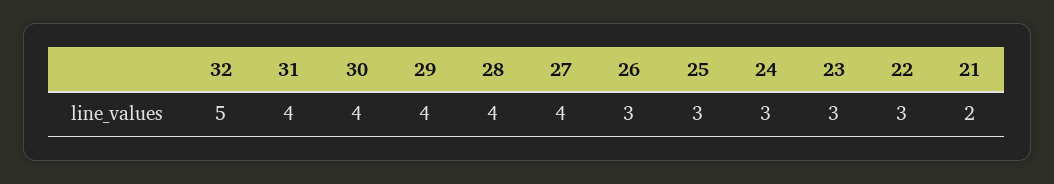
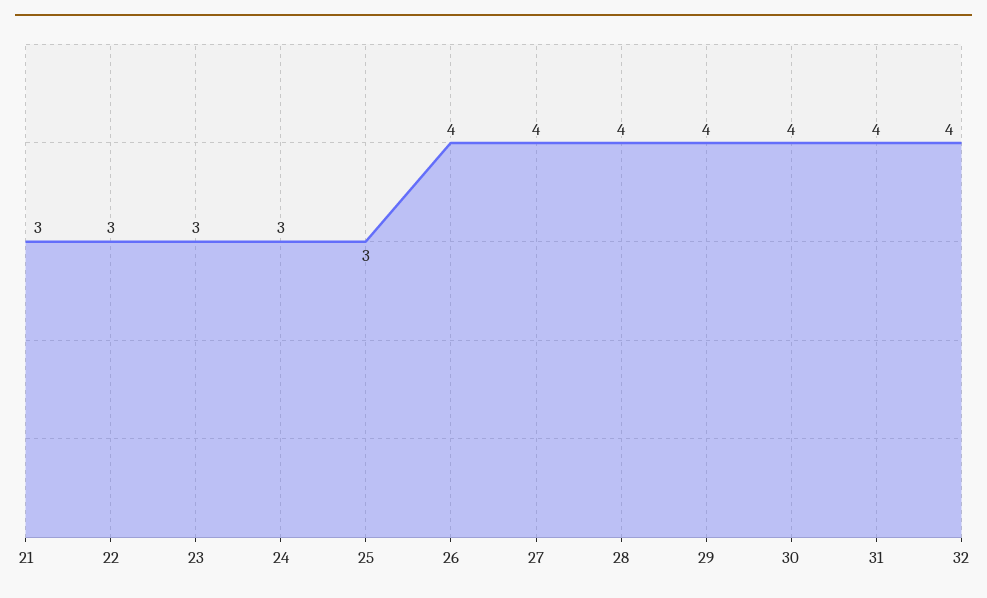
32: 5 -> 4
26: 3 -> 4
21: 2 -> 3

